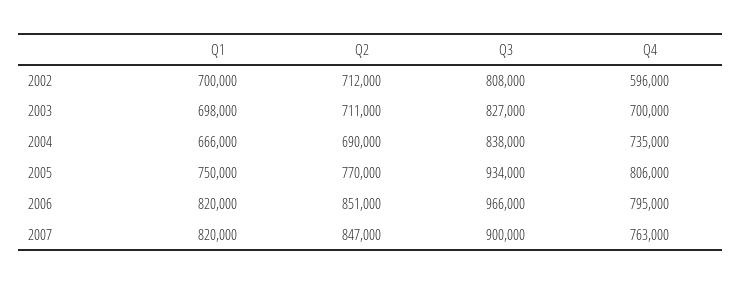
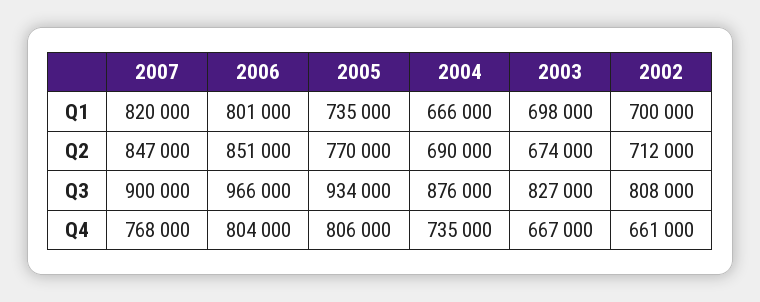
Q4, 2002: 596000 -> 661000
Q2, 2003: 711000 -> 674000
Q4, 2003: 700000 -> 667000
Q3, 2004: 838000 -> 876000
Q1, 2005: 750000 -> 735000
Q1, 2006: 820000 -> 801000
Q4, 2006: 795000 -> 804000
Q4, 2007: 763000 -> 768000

